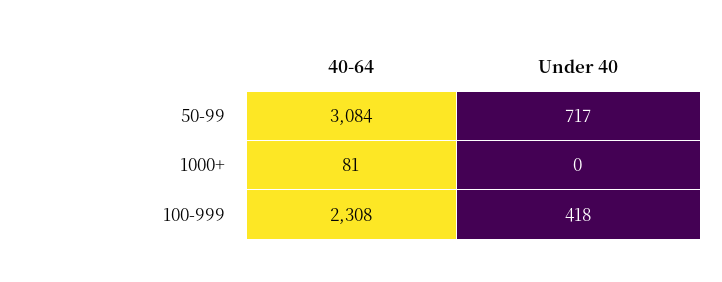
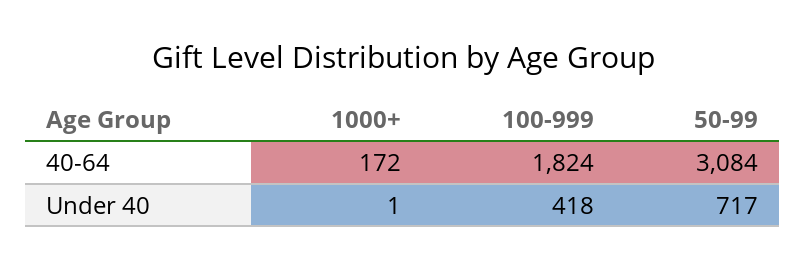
40-64, 1000+: 81 -> 172
Under 40, 1000+: 0 -> 1
40-64, 100-999: 2308 -> 1824

